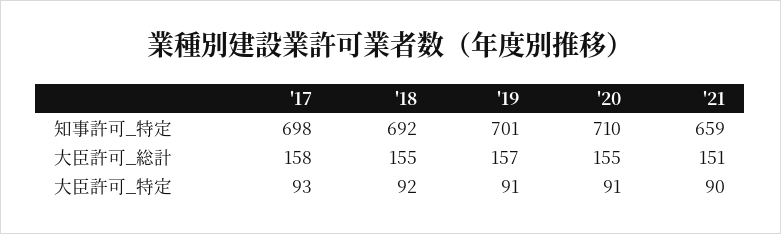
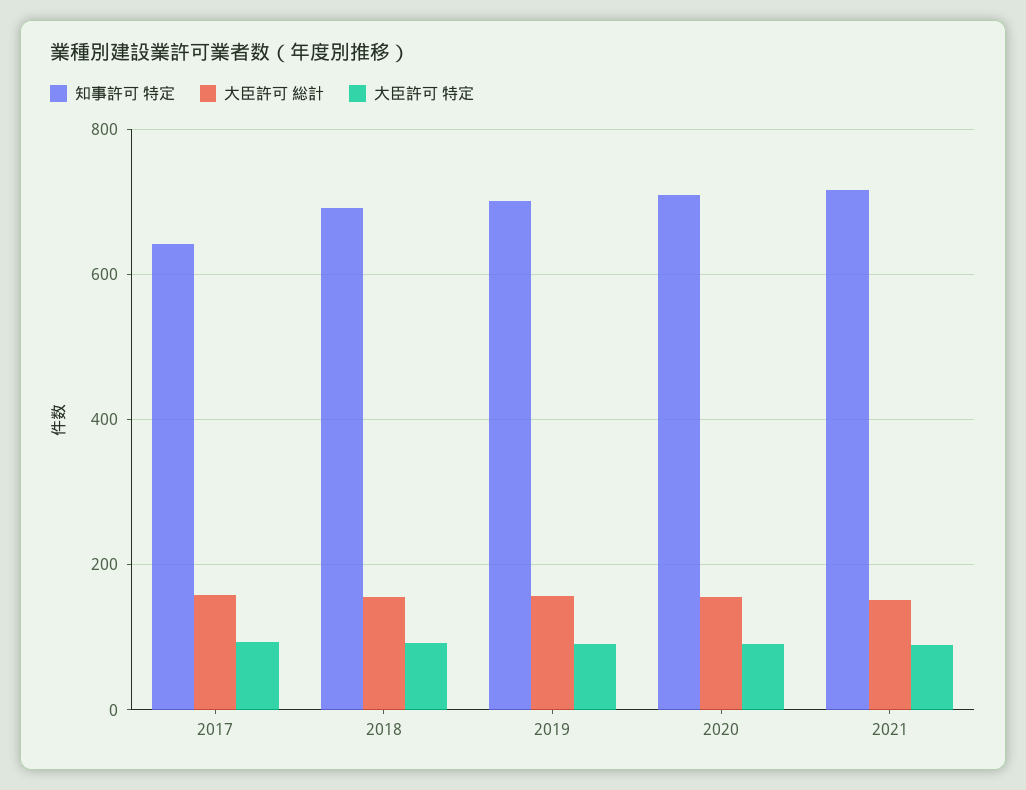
知事許可_特定, '17: 698 -> 640
知事許可_特定, '21: 659 -> 720

